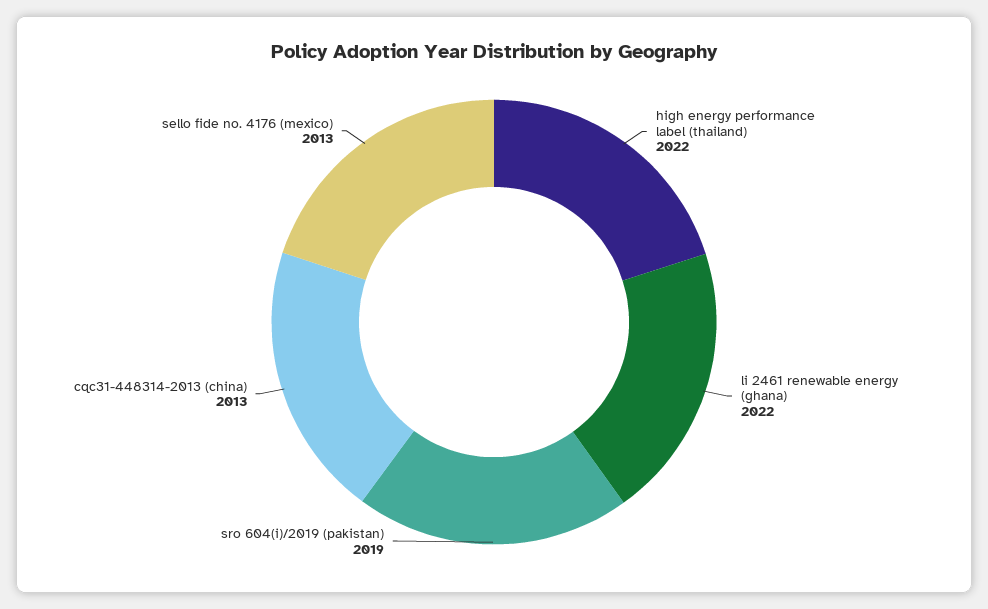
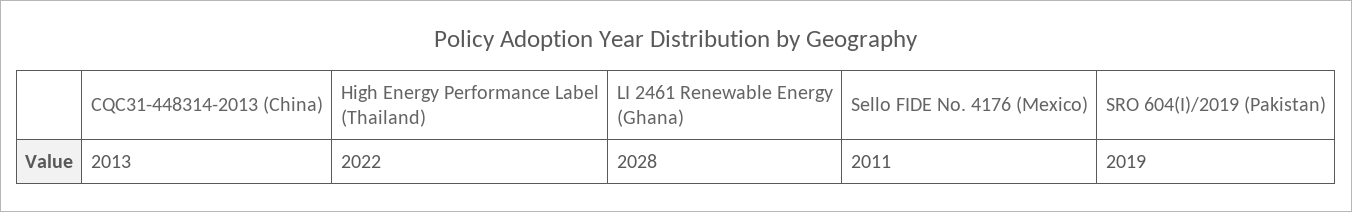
li 2461 renewable energy (ghana): 2022 -> 2028
sello fide no. 4176 (mexico): 2013 -> 2011

